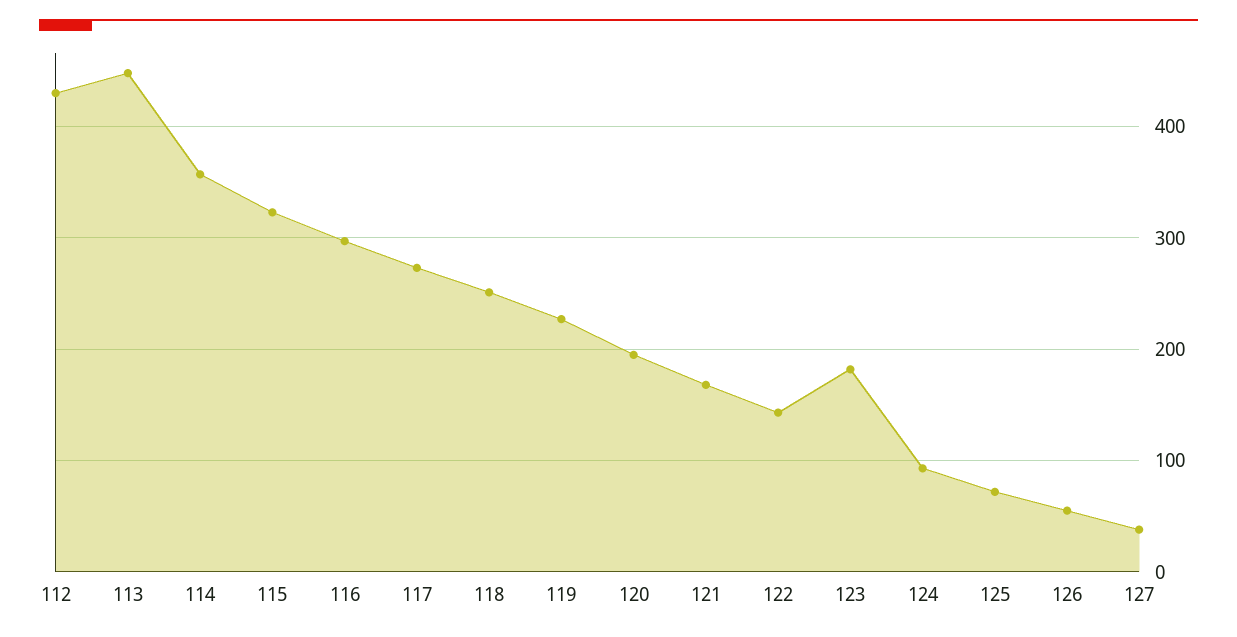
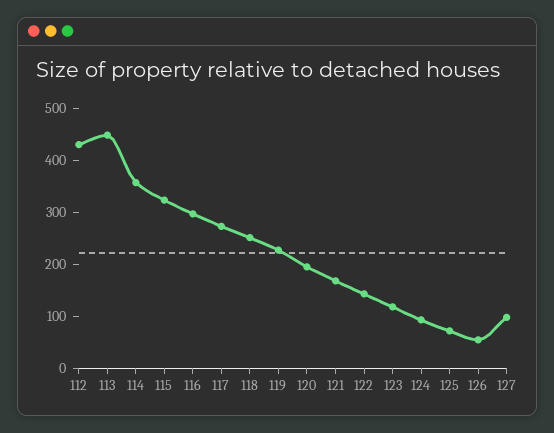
123: 180 -> 120
127: 40 -> 100

